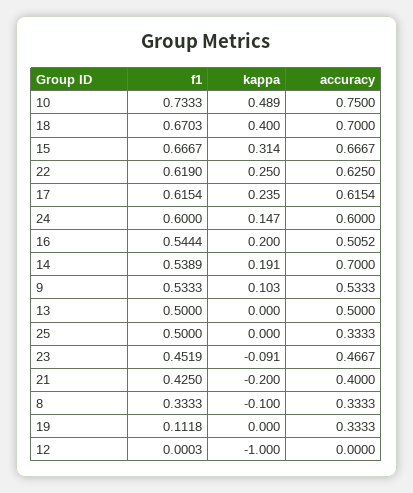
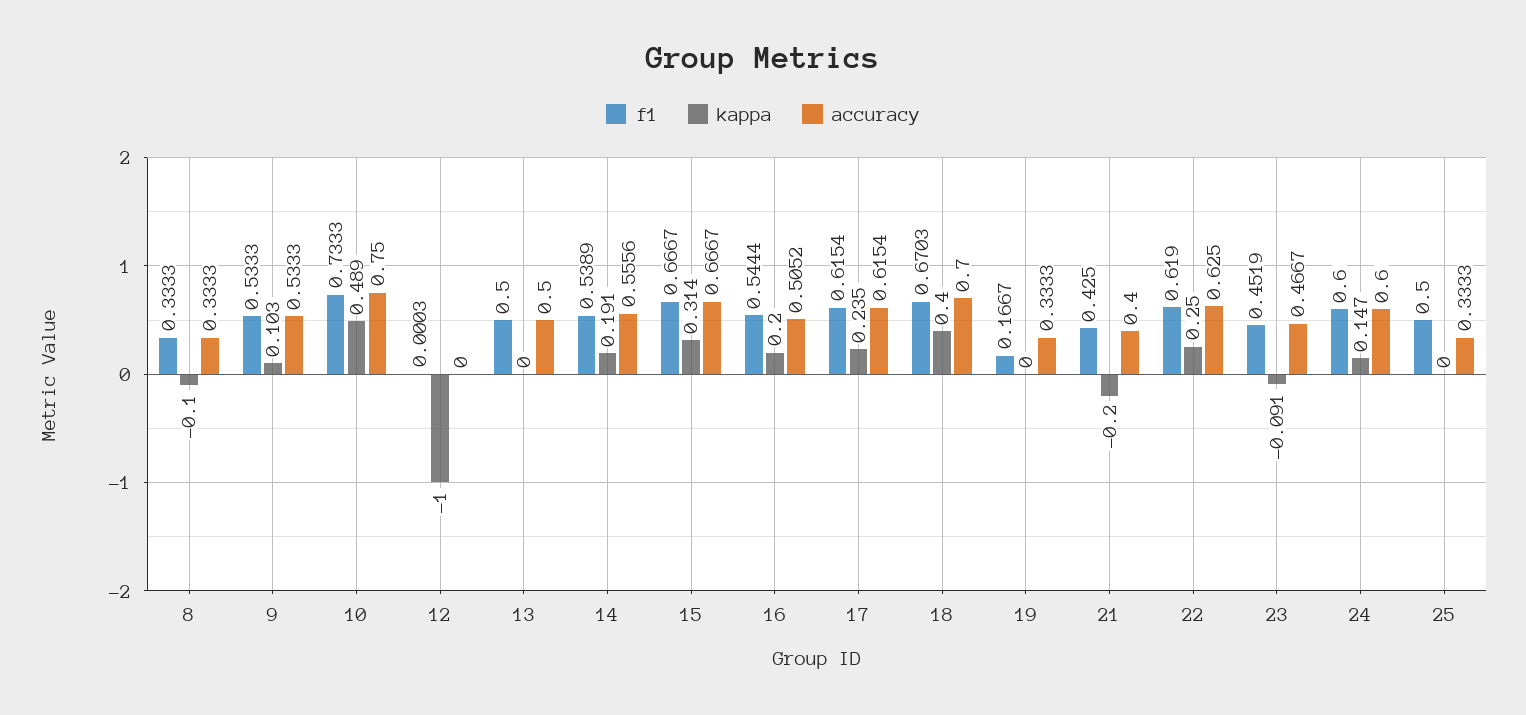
accuracy, 14: 0.7 -> 0.5556
f1, 19: 0.1118 -> 0.1667

